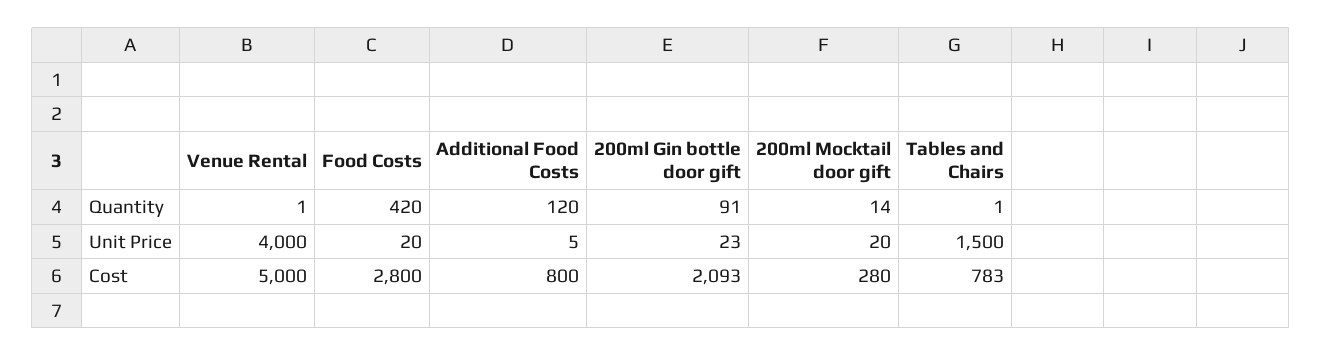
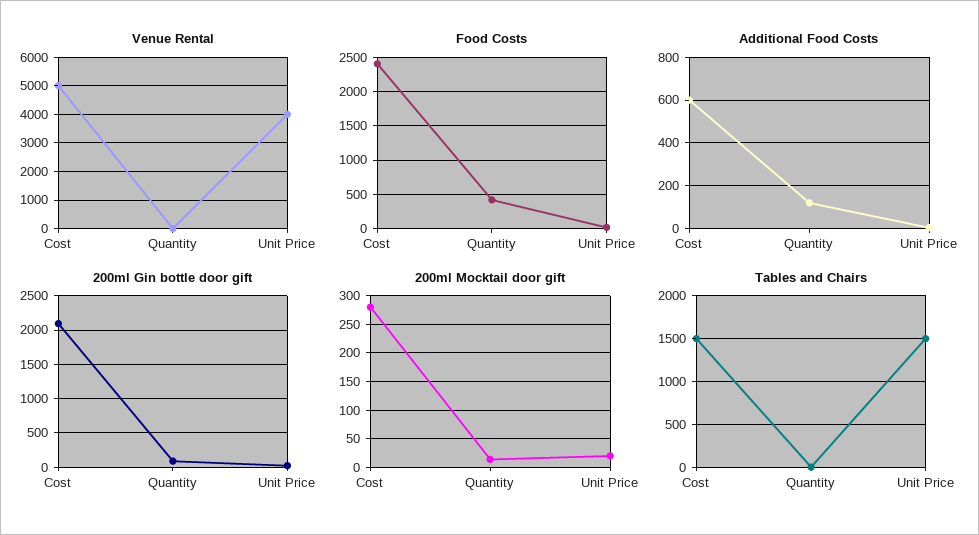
Food Costs, Cost: 2800 -> 2400
Additional Food Costs, Cost: 800 -> 600
Tables and Chairs, Cost: 783 -> 1500

